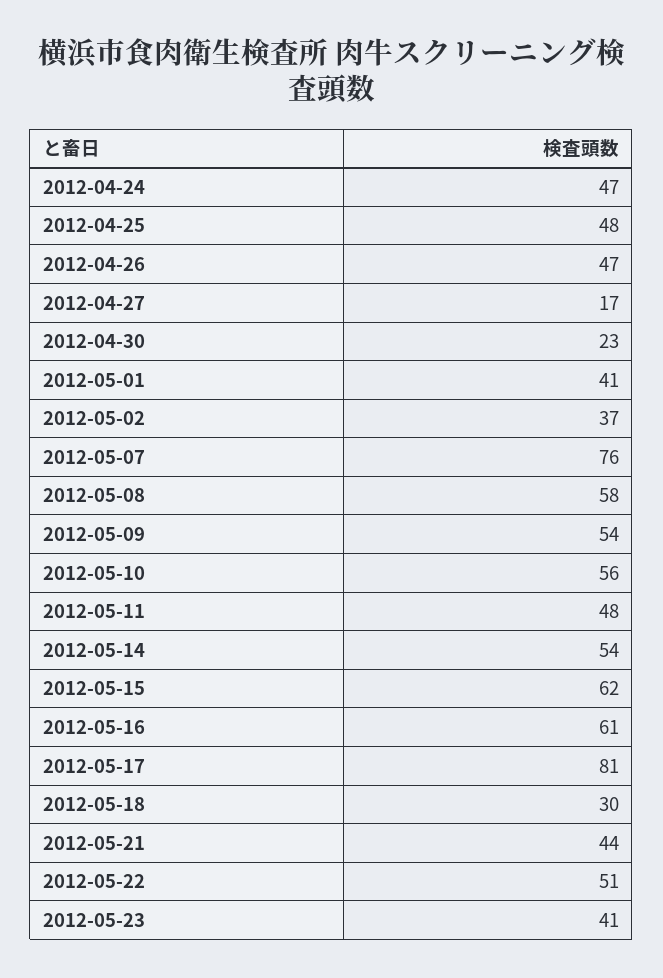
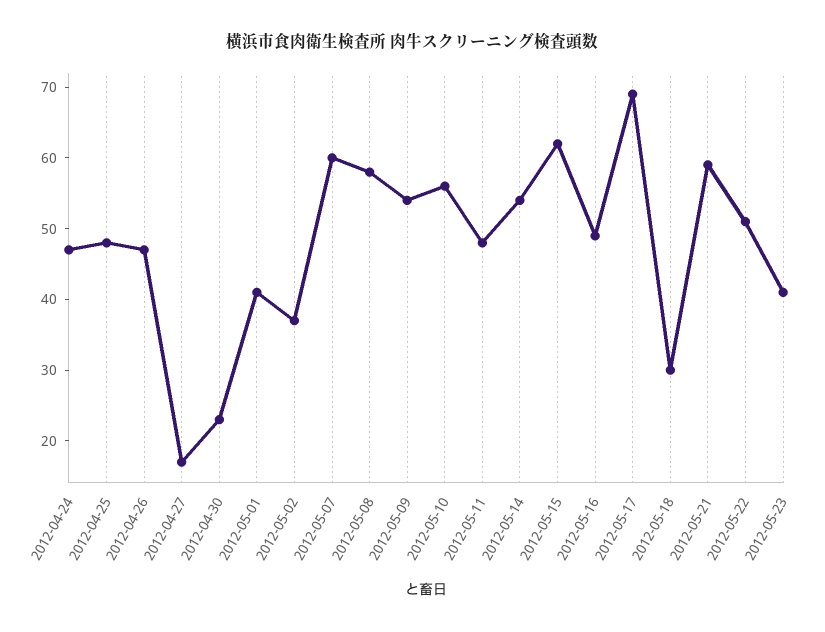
2012-05-07: 76 -> 60
2012-05-16: 61 -> 50
2012-05-17: 81 -> 70
2012-05-21: 44 -> 60

